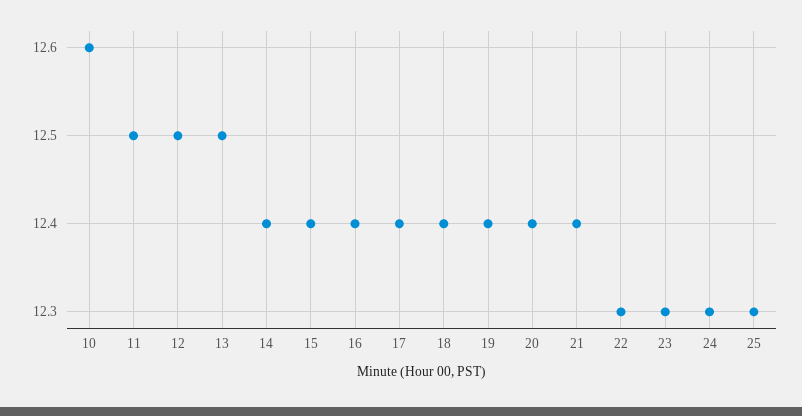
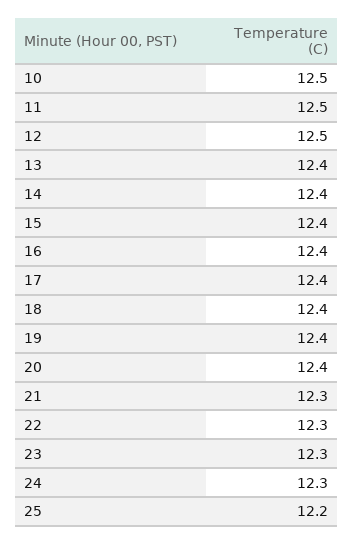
10: 12.6 -> 12.5
13: 12.5 -> 12.4
21: 12.4 -> 12.3
25: 12.3 -> 12.2

